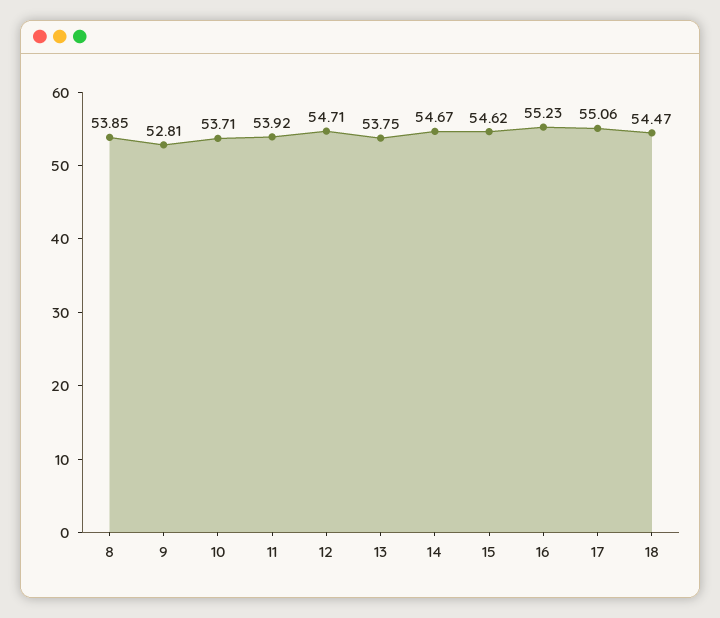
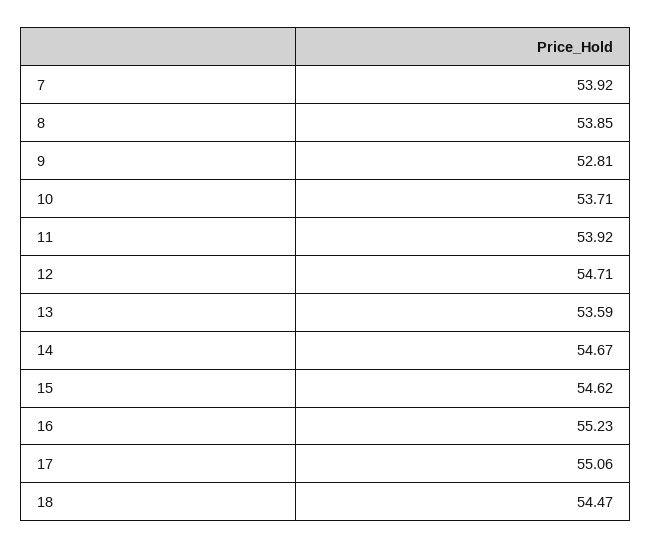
13: 53.75 -> 53.59
7: none -> 53.92

